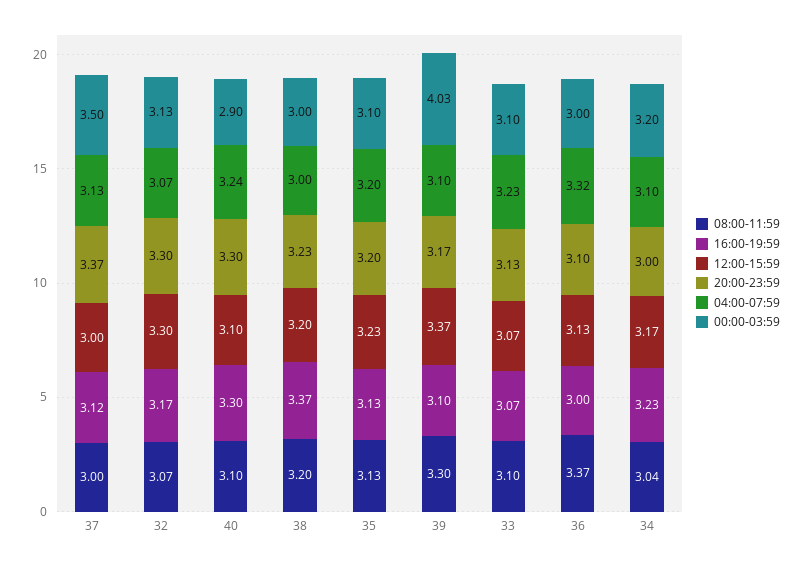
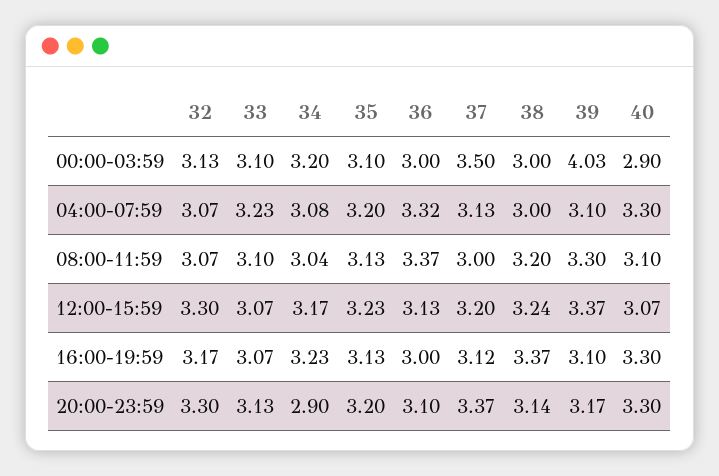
12:00-15:59, 37: 3 -> 3.2
12:00-15:59, 40: 3.1 -> 3.07
04:00-07:59, 40: 3.24 -> 3.3
12:00-15:59, 38: 3.2 -> 3.24
20:00-23:59, 38: 3.23 -> 3.14
20:00-23:59, 34: 3 -> 2.9
04:00-07:59, 34: 3.1 -> 3.08

